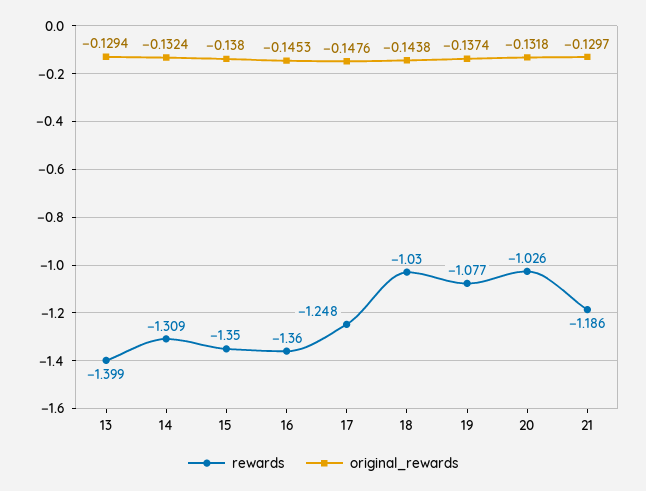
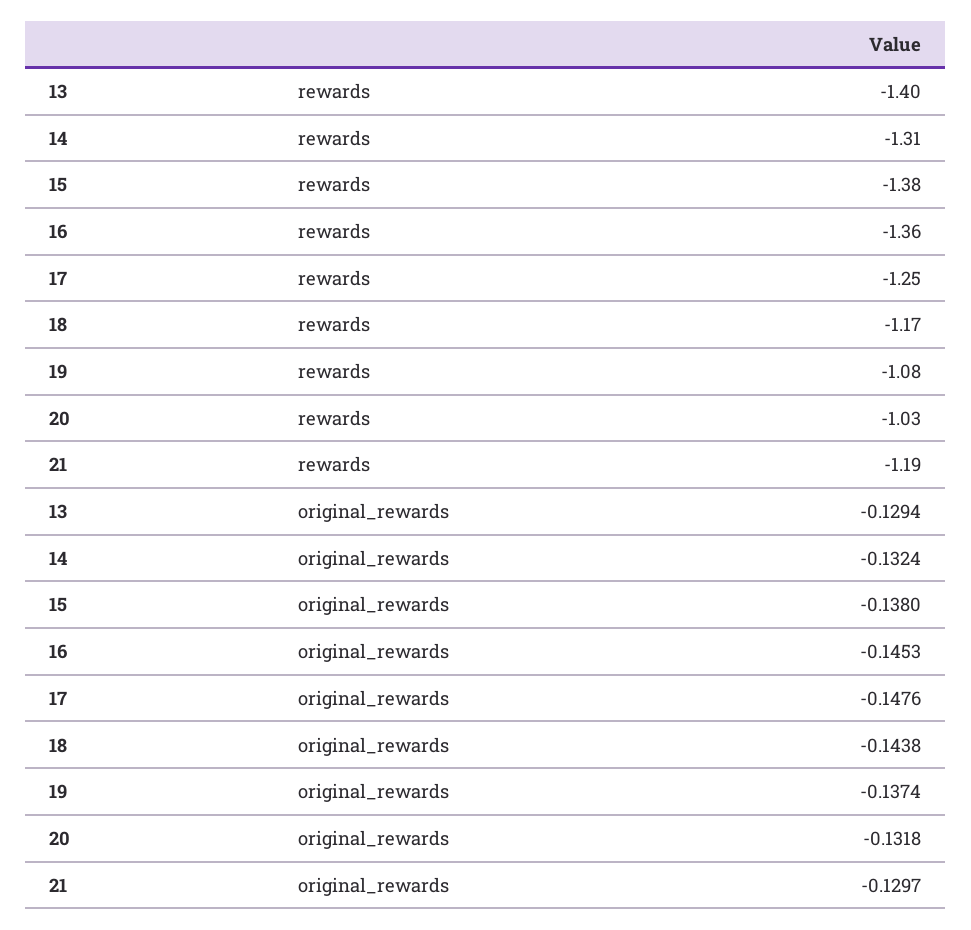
rewards, 15: -1.35 -> -1.38
rewards, 18: -1.03 -> -1.17

